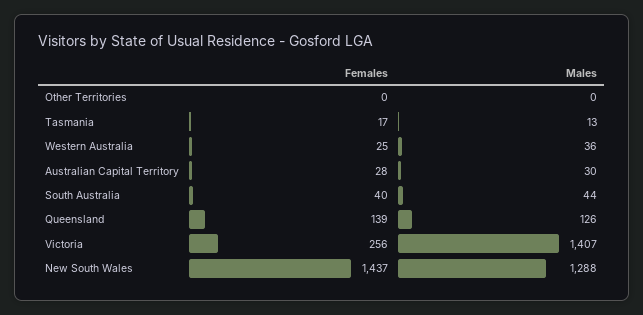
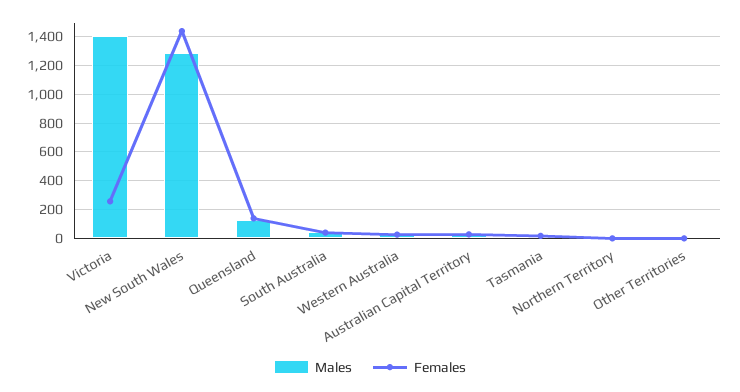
Males, Northern Territory: none -> 0
Females, Northern Territory: none -> 0

